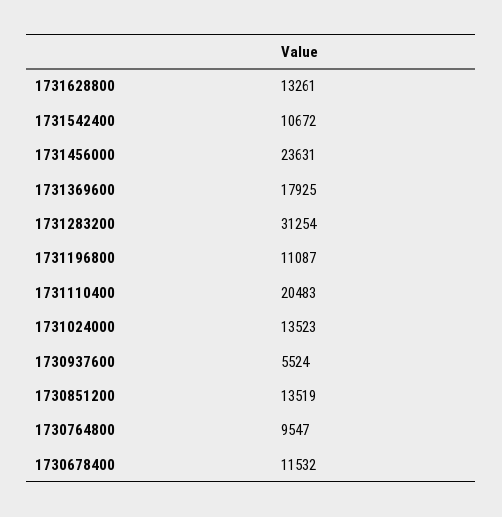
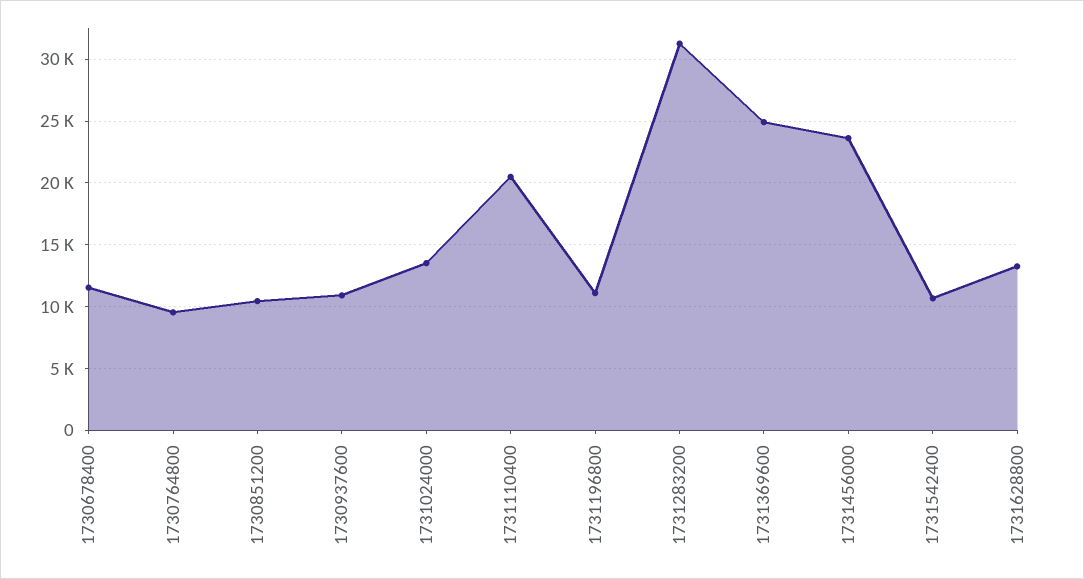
1731369600: 17925 -> 25000
1730937600: 5524 -> 11000
1730851200: 13519 -> 10500

